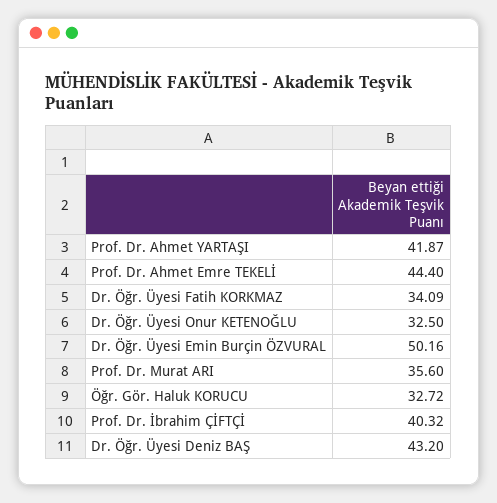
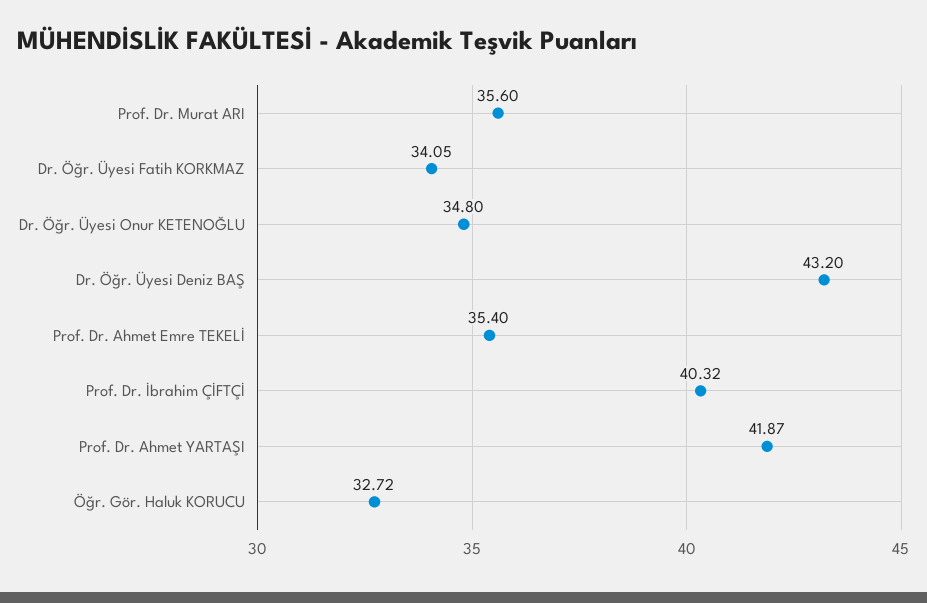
Prof. Dr. Ahmet Emre TEKELİ: 44.4 -> 35.4
Dr. Öğr. Üyesi Fatih KORKMAZ: 34.09 -> 34.05
Dr. Öğr. Üyesi Onur KETENOĞLU: 32.5 -> 34.8
Dr. Öğr. Üyesi Emin Burçin ÖZVURAL: 50.16 -> none

